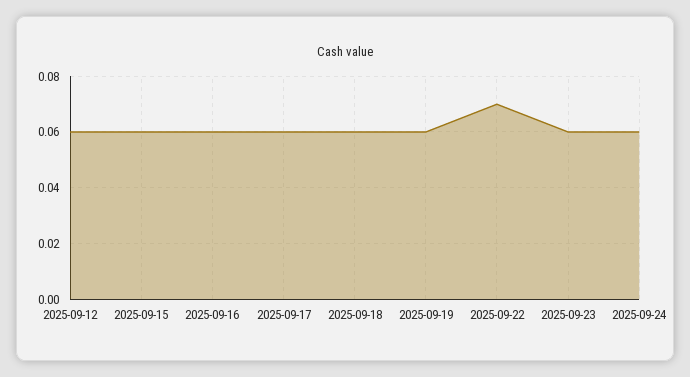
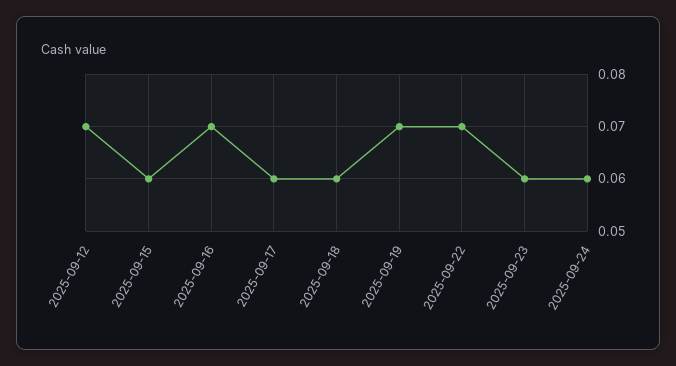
2025-09-12: 0.06 -> 0.07
2025-09-16: 0.06 -> 0.07
2025-09-19: 0.06 -> 0.07

